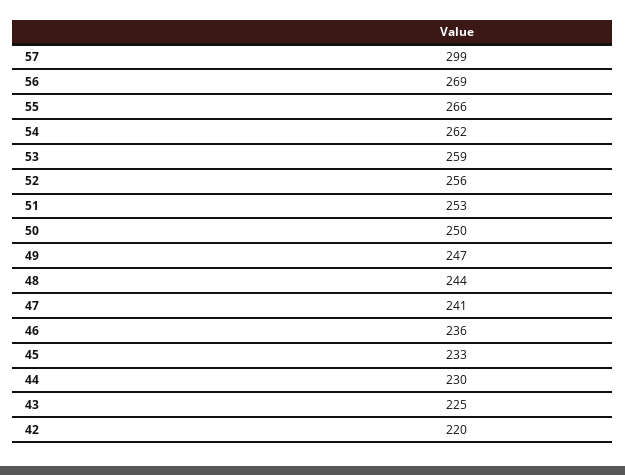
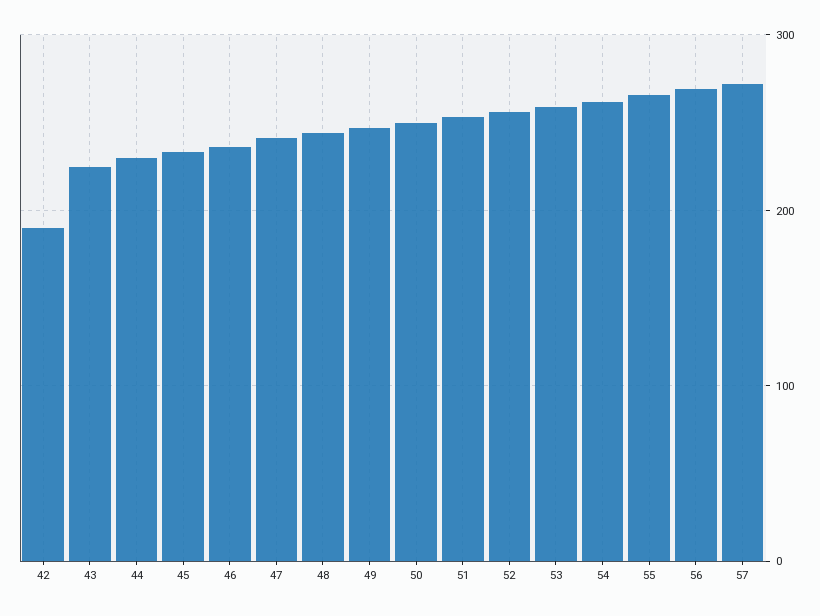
57: 299 -> 270
42: 220 -> 190

